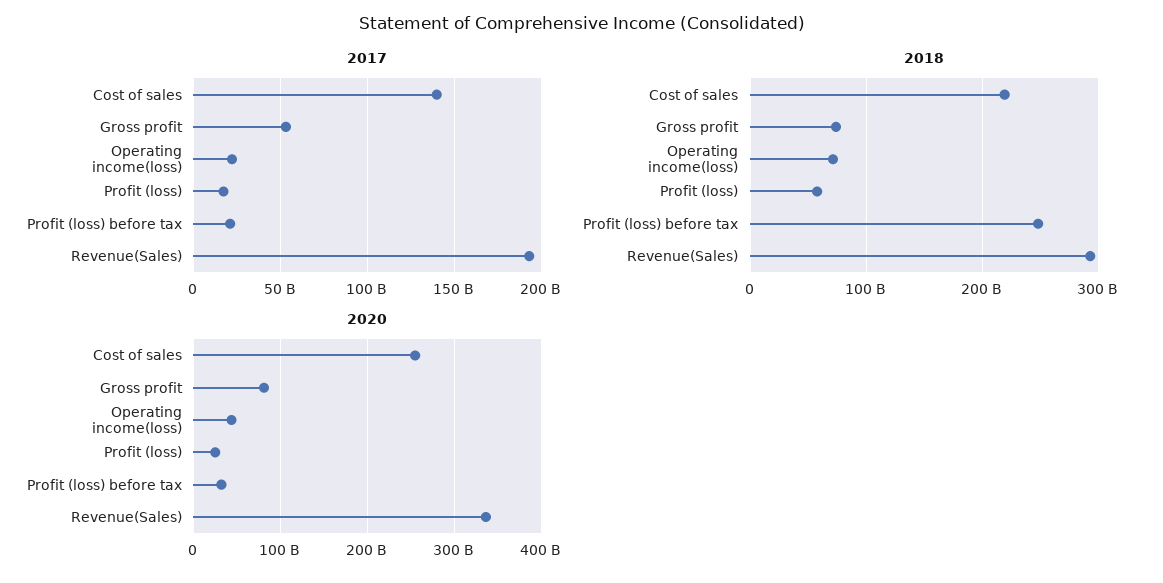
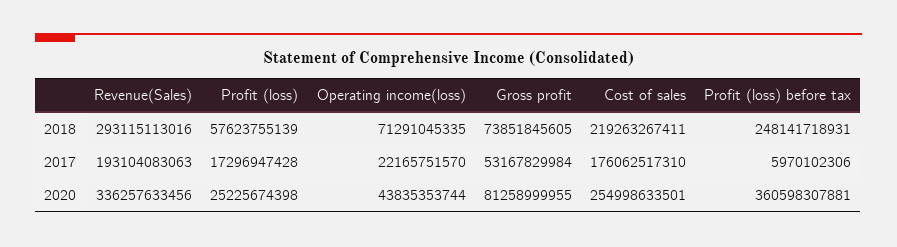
2017, Cost of sales: 140000000000 -> 176062517310
2017, Profit (loss) before tax: 20000000000 -> 5970102306
2020, Profit (loss) before tax: 30000000000 -> 360598307881

